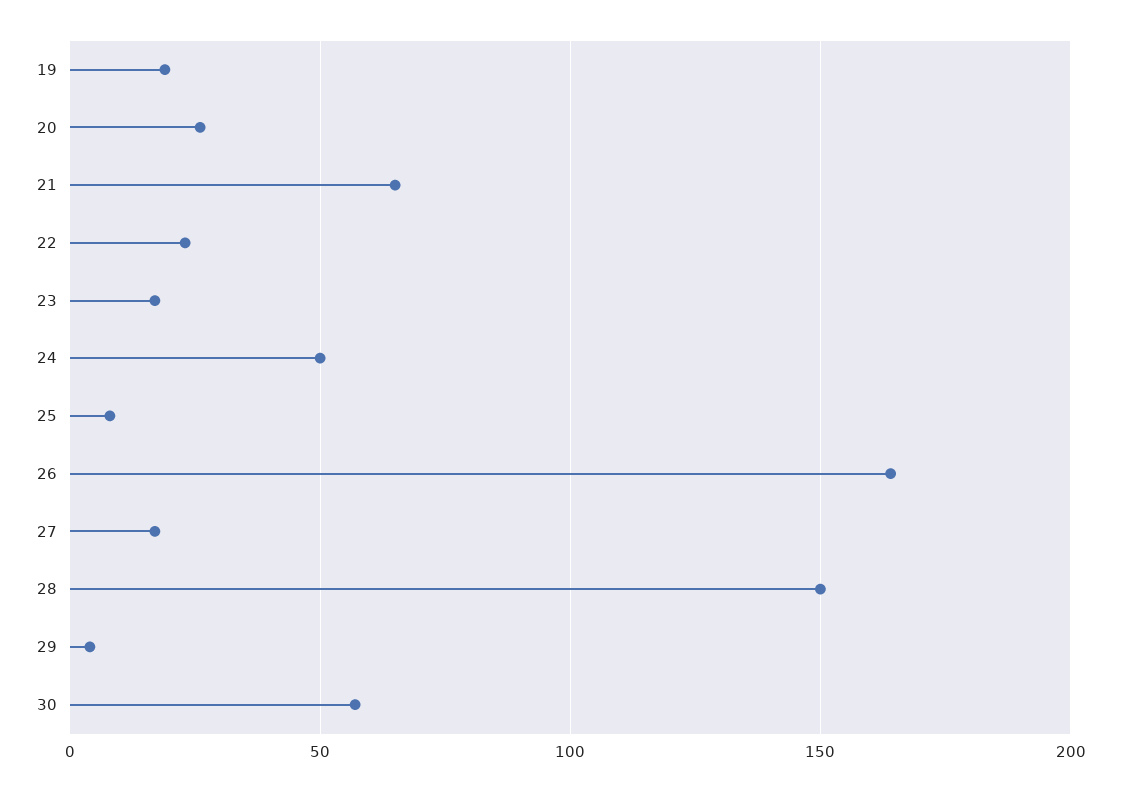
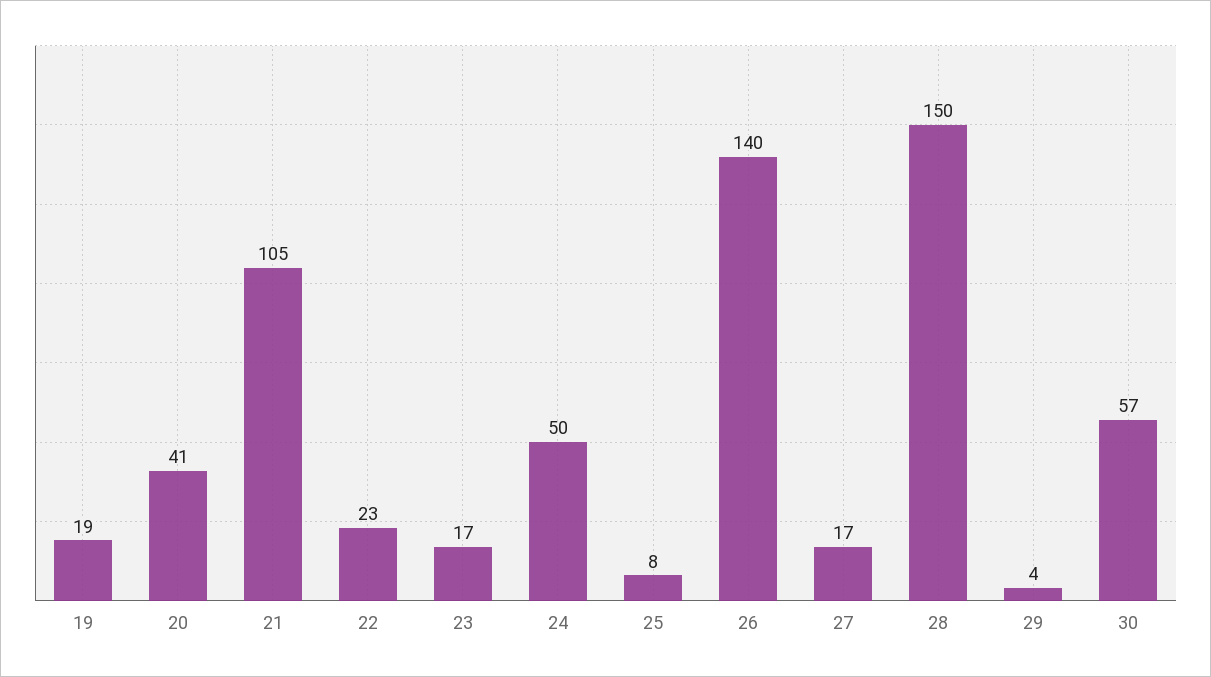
20: 25 -> 41
21: 65 -> 105
26: 165 -> 140

